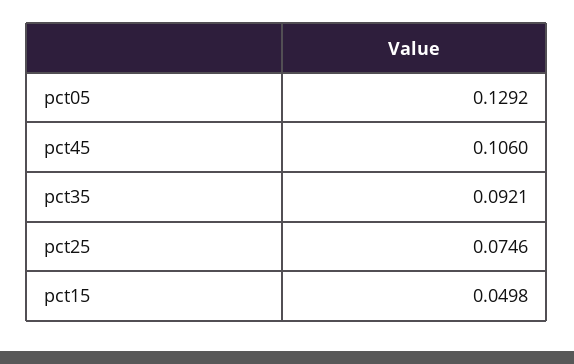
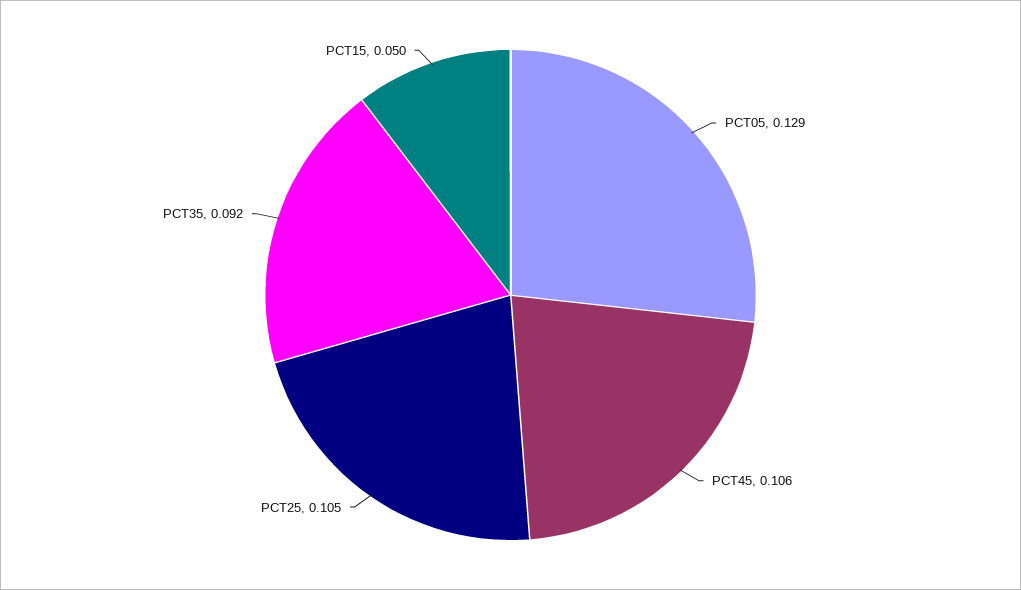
pct25: 0.0746 -> 0.105

